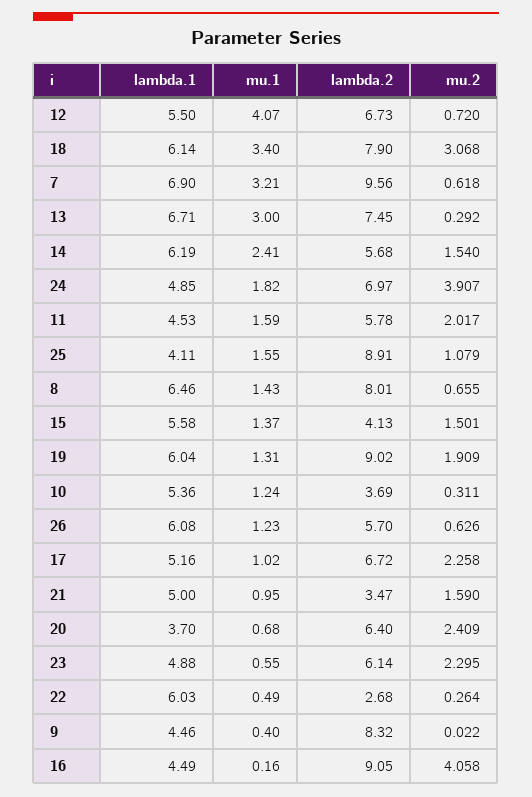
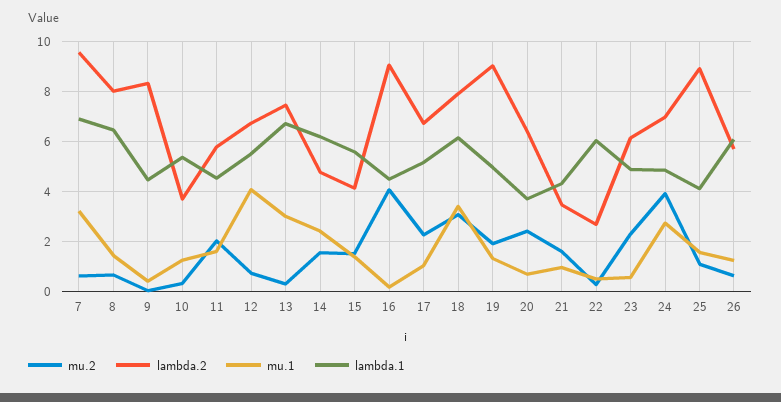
lambda.2, 14: 5.68 -> 4.75
mu.1, 24: 1.82 -> 2.75
lambda.1, 19: 6.04 -> 5
lambda.1, 21: 5 -> 4.25

